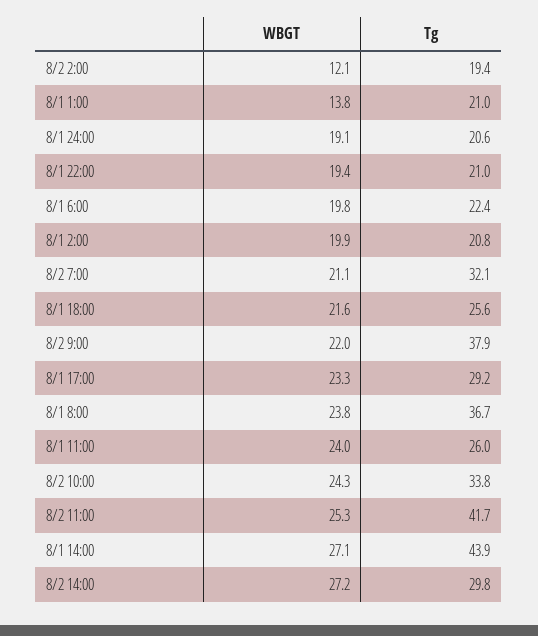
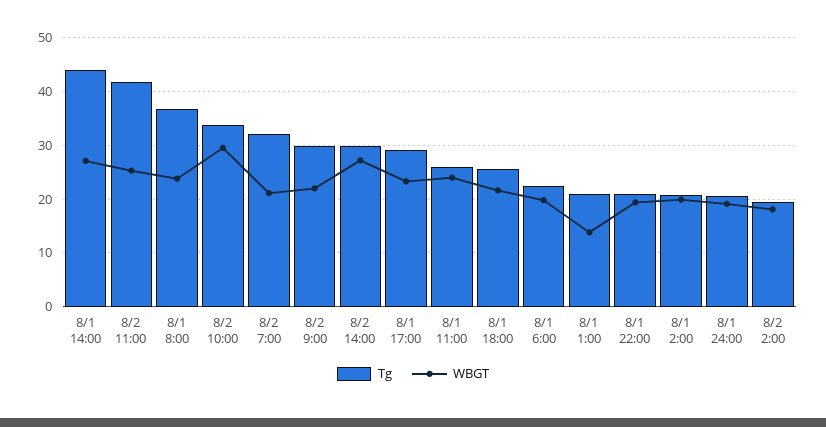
WBGT, 8/2 2:00: 12.1 -> 18
Tg, 8/2 9:00: 37.9 -> 30
WBGT, 8/2 10:00: 24.3 -> 30

